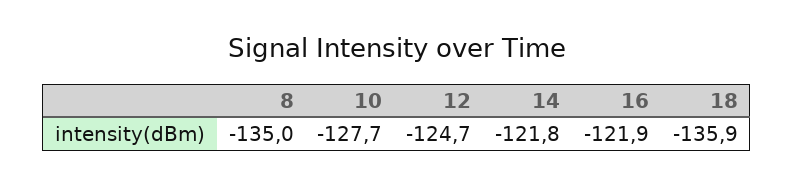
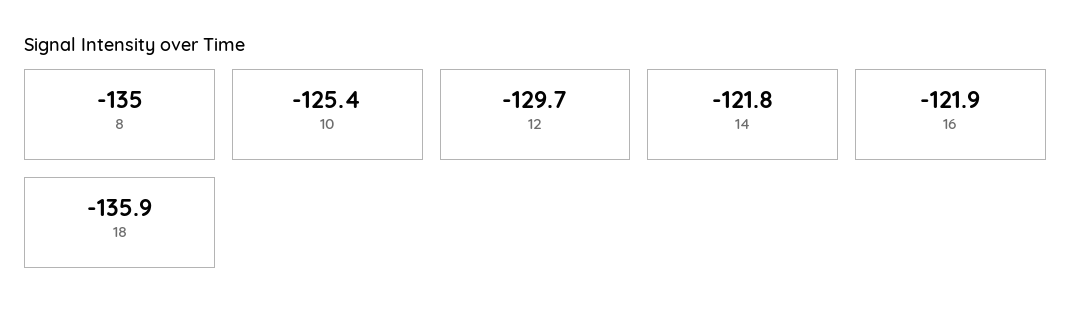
10: -127.7 -> -125.4
12: -124.7 -> -129.7

